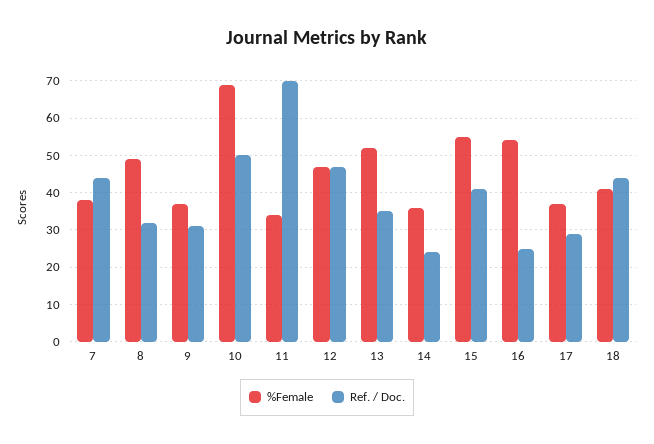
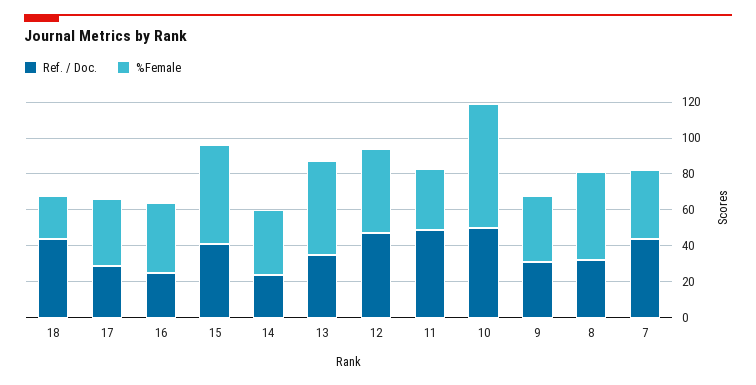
Ref. / Doc., 11: 70 -> 50
%Female, 16: 55 -> 40
%Female, 18: 40 -> 25

